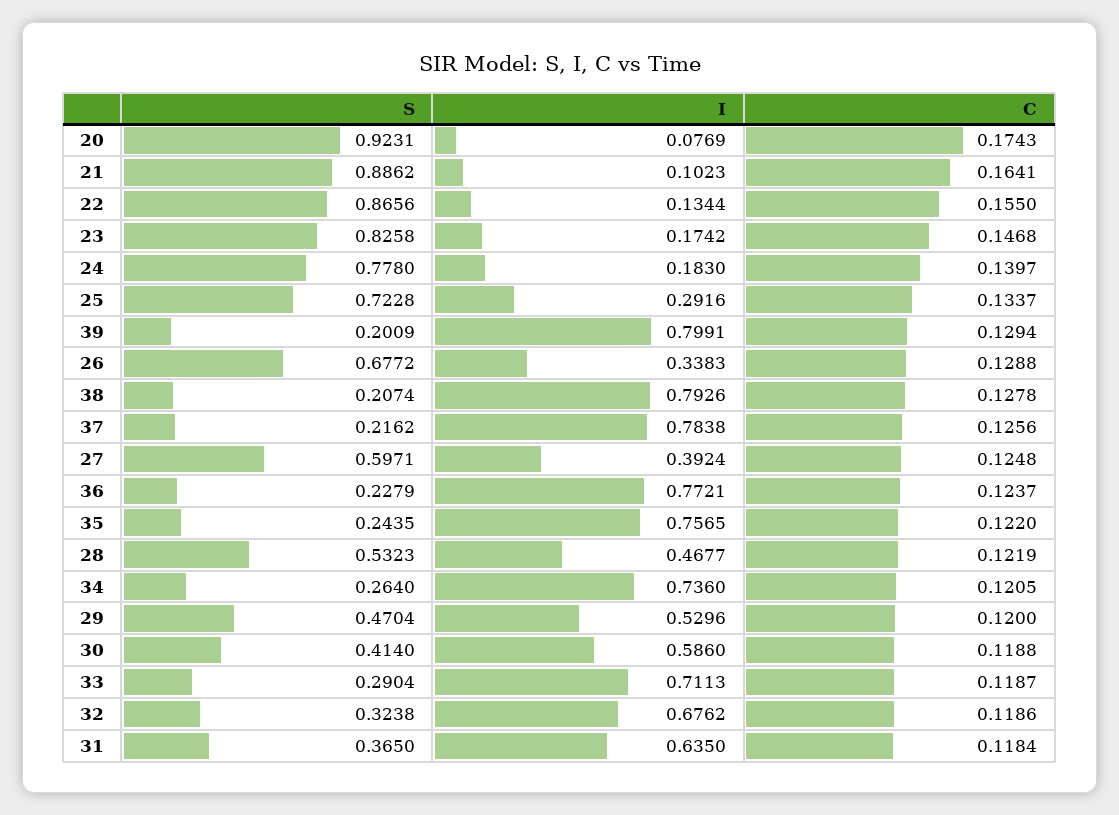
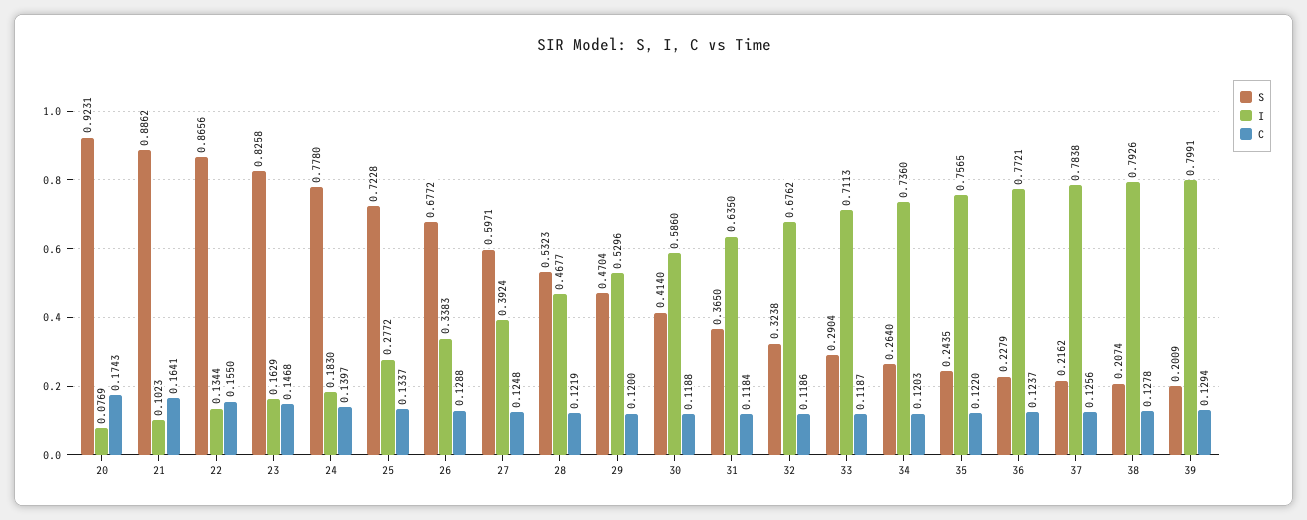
I, 23: 0.1742 -> 0.1629
I, 25: 0.2916 -> 0.2772
C, 34: 0.1205 -> 0.1203

